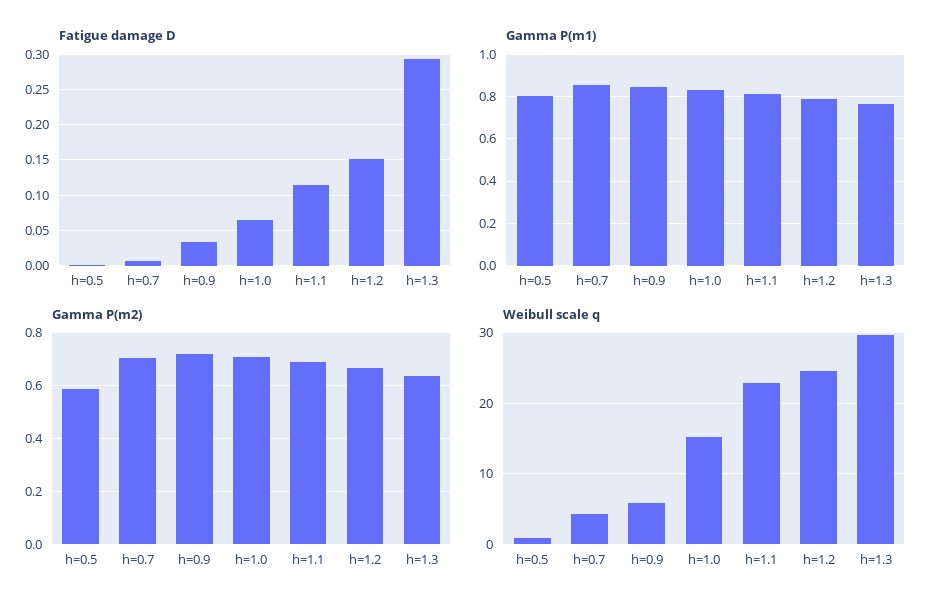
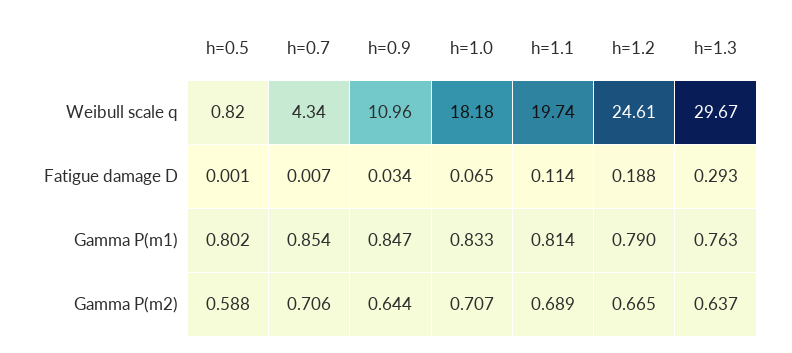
Fatigue damage D, h=1.2: 0.15 -> 0.188
Gamma P(m2), h=0.9: 0.725 -> 0.644
Weibull scale q, h=0.9: 6 -> 10.96
Weibull scale q, h=1.0: 15 -> 18.18
Weibull scale q, h=1.1: 23 -> 19.74

